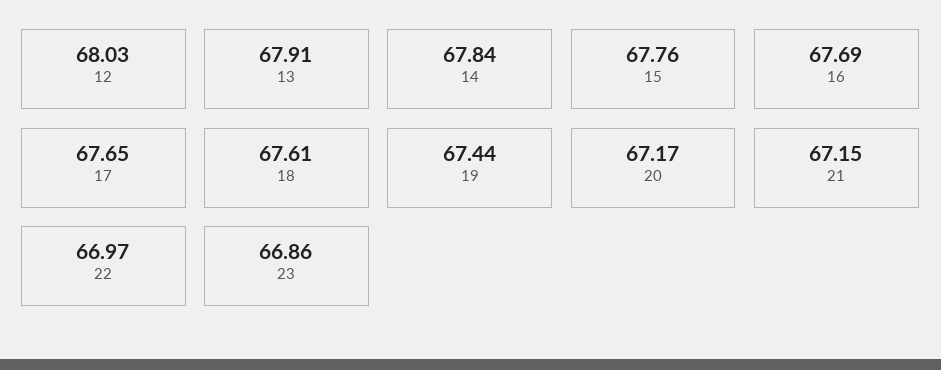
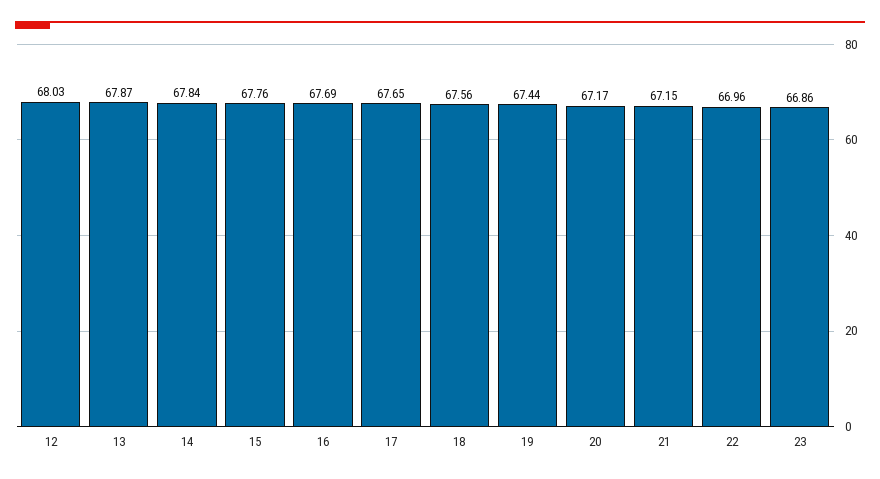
13: 67.91 -> 67.87
18: 67.61 -> 67.56
22: 66.97 -> 66.96

